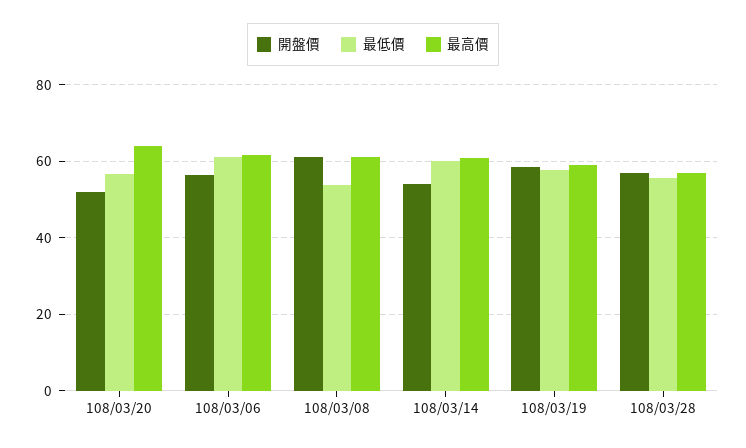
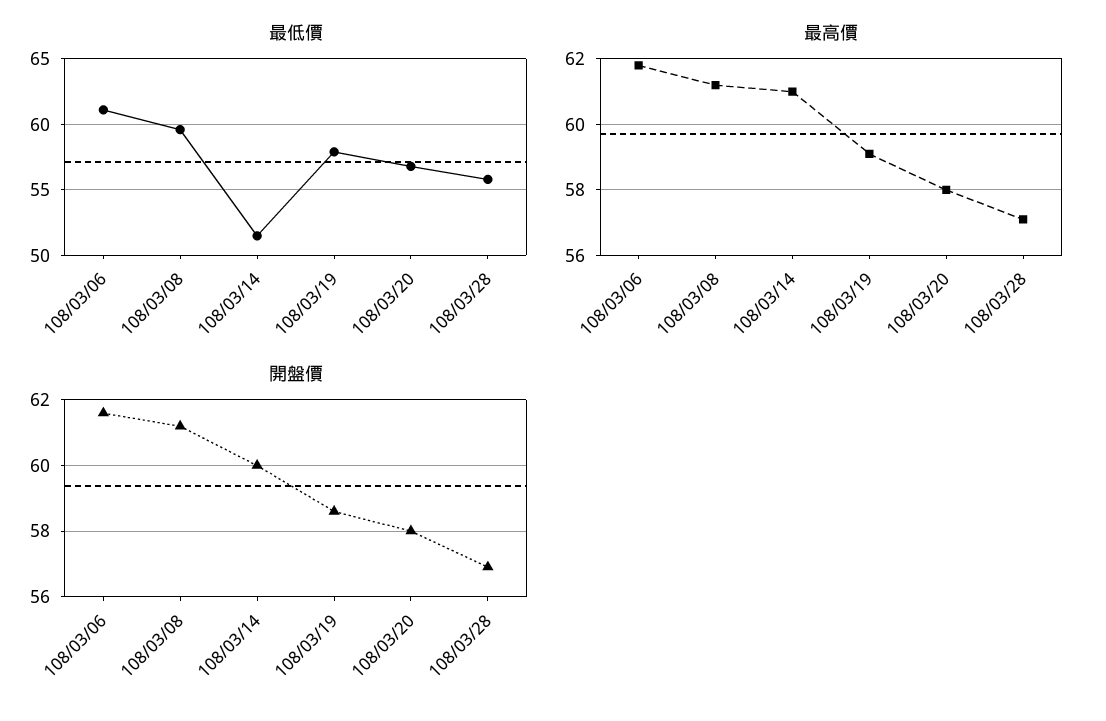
開盤價, 108/03/20: 52 -> 58
最高價, 108/03/20: 64 -> 58
開盤價, 108/03/06: 56 -> 61.5
最低價, 108/03/08: 54 -> 59.5
開盤價, 108/03/14: 54 -> 60
最低價, 108/03/14: 60 -> 51.5

